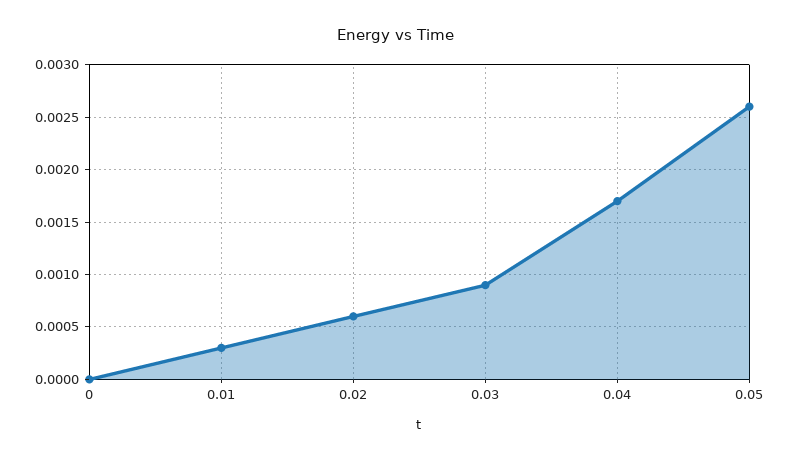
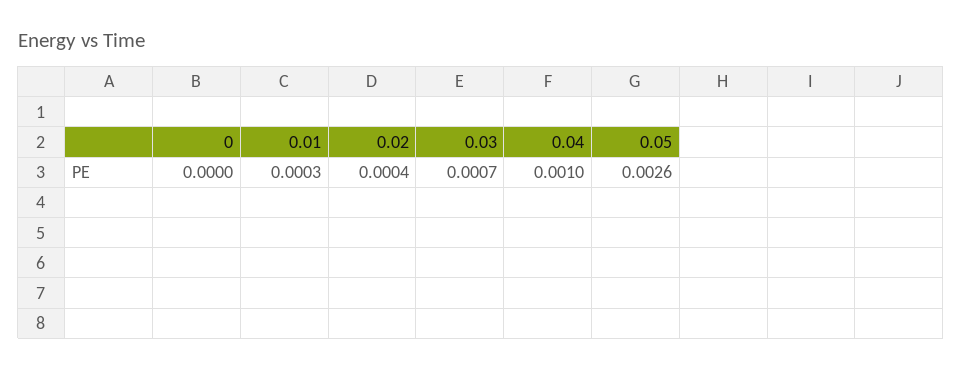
0.02: 0.0006 -> 0.0004
0.03: 0.0009 -> 0.0007
0.04: 0.0017 -> 0.001

